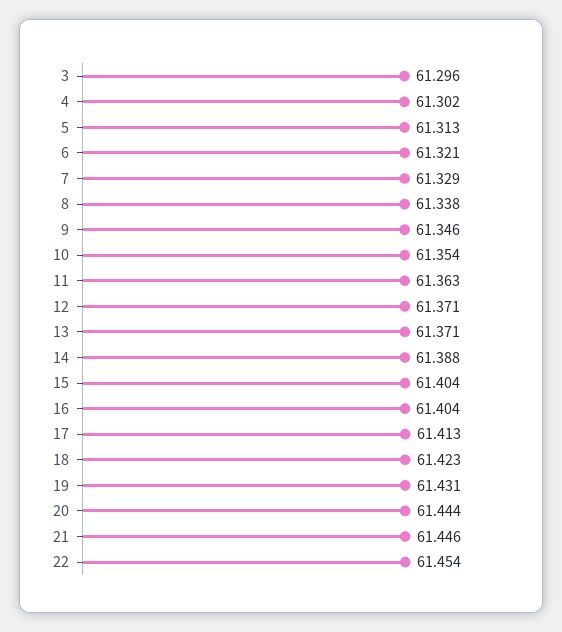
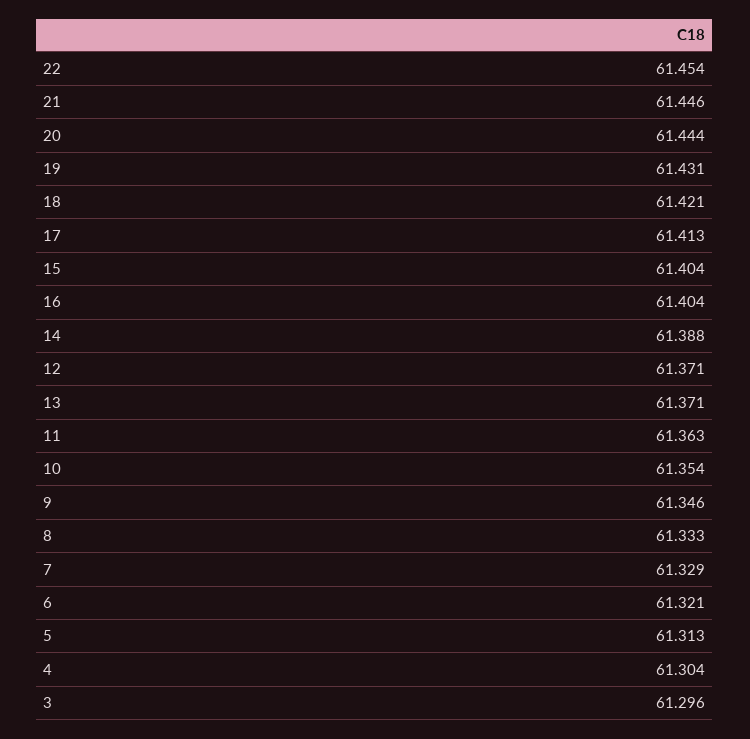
4: 61.302 -> 61.304
8: 61.338 -> 61.333
18: 61.423 -> 61.421

